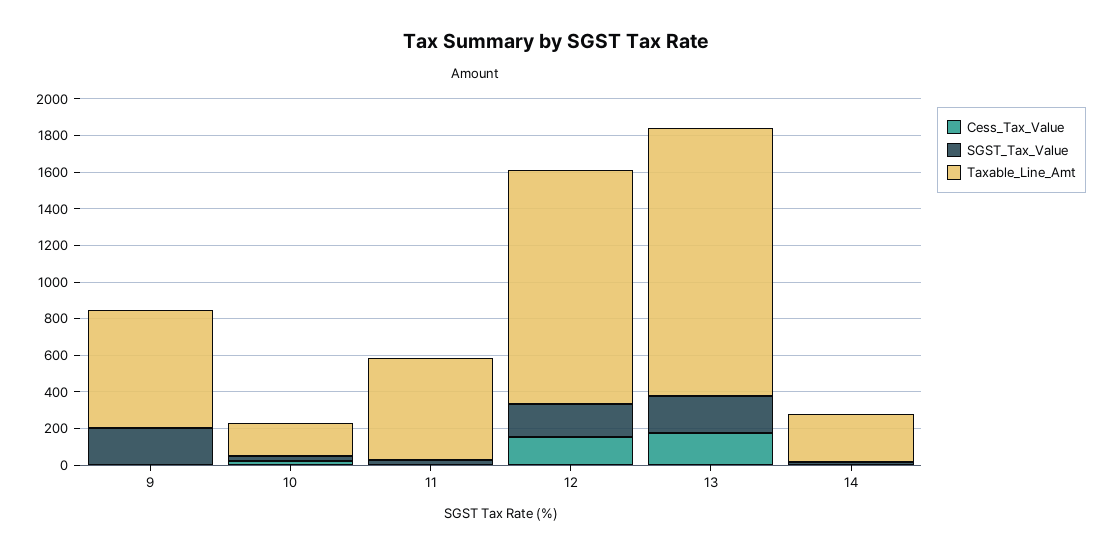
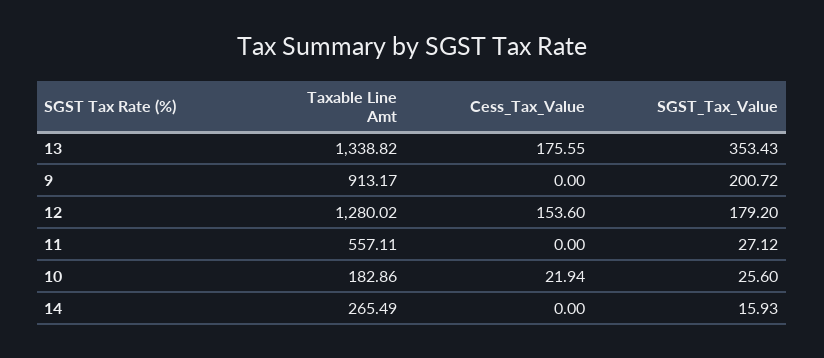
Taxable_Line_Amt, 9: 650 -> 913.17
SGST_Tax_Value, 13: 200 -> 353.43
Taxable_Line_Amt, 13: 1450 -> 1338.82

